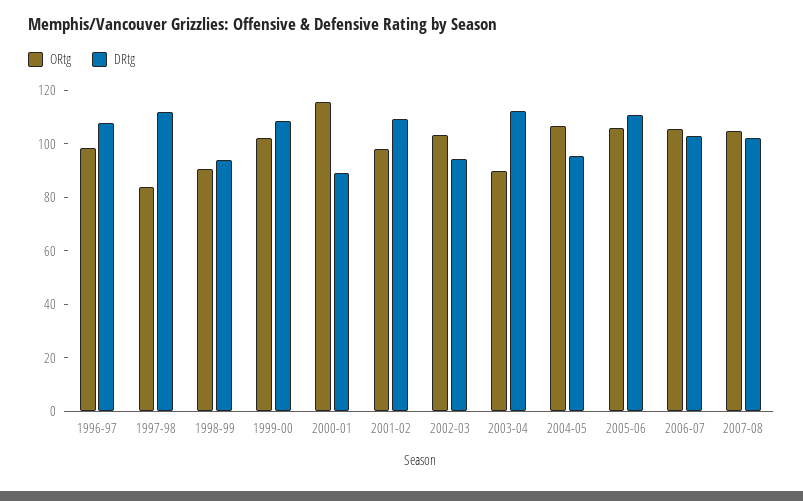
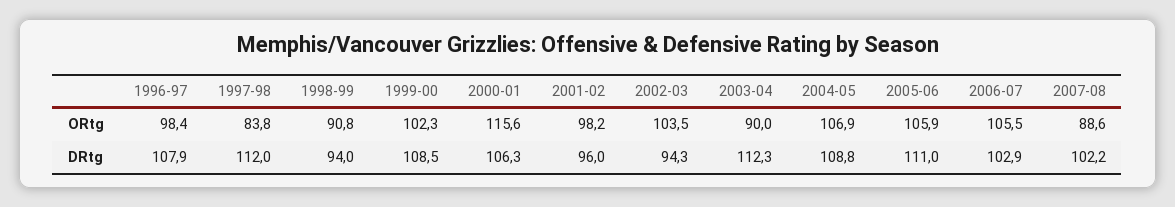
DRtg, 2000-01: 90 -> 106.3
DRtg, 2001-02: 110 -> 96
DRtg, 2004-05: 95 -> 108.8
ORtg, 2007-08: 105 -> 88.6

